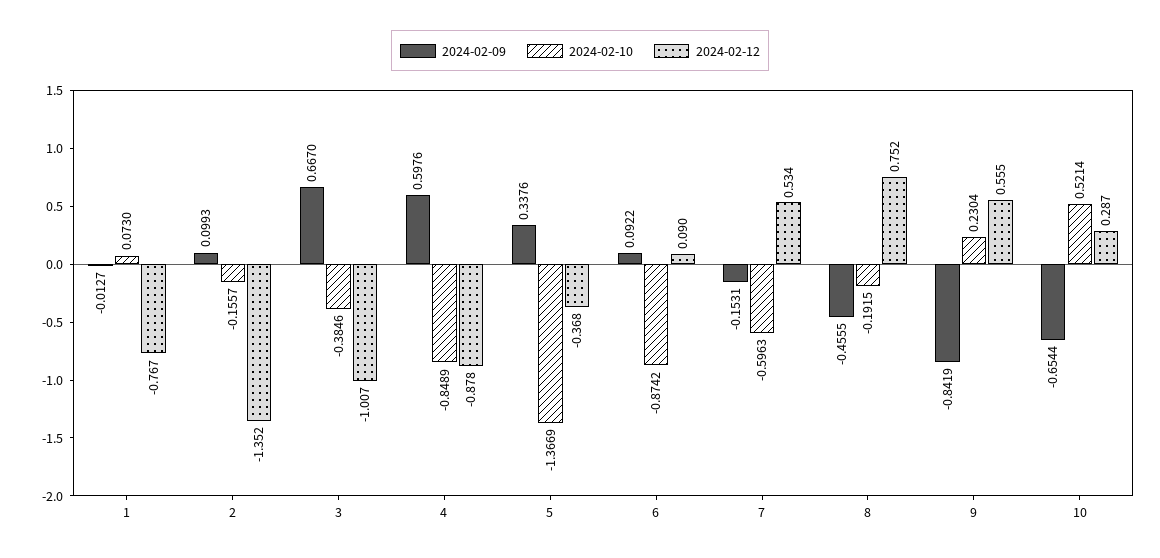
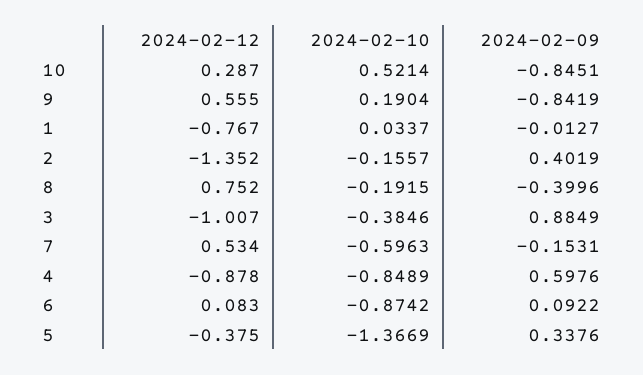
2024-02-10, 1: 0.073 -> 0.0337
2024-02-09, 2: 0.0993 -> 0.4019
2024-02-09, 3: 0.667 -> 0.8849
2024-02-12, 5: -0.368 -> -0.375
2024-02-12, 6: 0.09 -> 0.083
2024-02-09, 8: -0.4555 -> -0.3996
2024-02-10, 9: 0.2304 -> 0.1904
2024-02-09, 10: -0.6544 -> -0.8451

